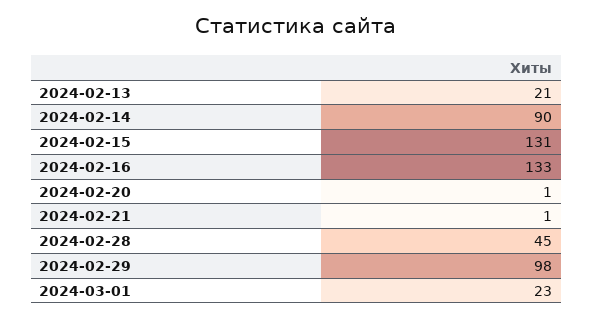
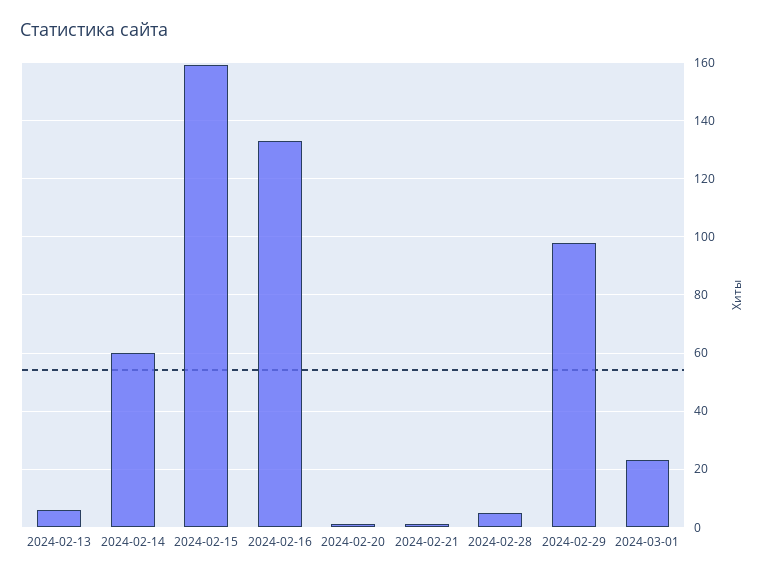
2024-02-13: 21 -> 5
2024-02-14: 90 -> 60
2024-02-15: 131 -> 160
2024-02-28: 45 -> 5

